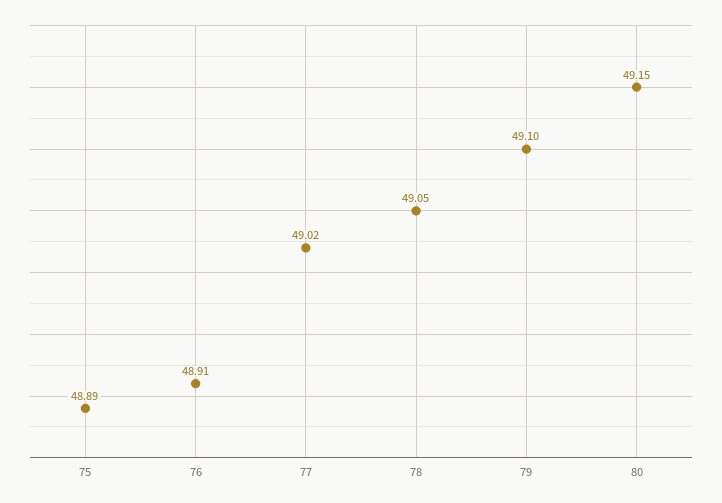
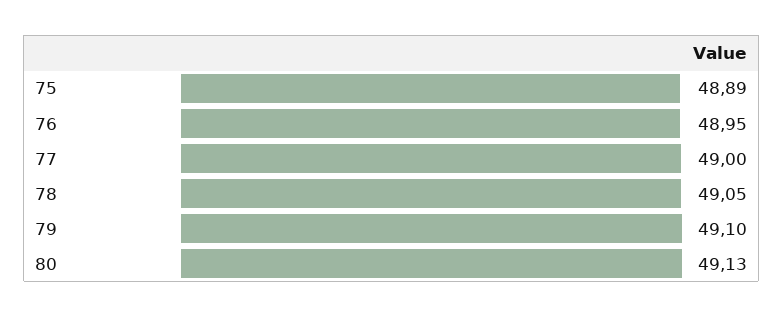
76: 48.91 -> 48.95
77: 49.02 -> 49
80: 49.15 -> 49.13

